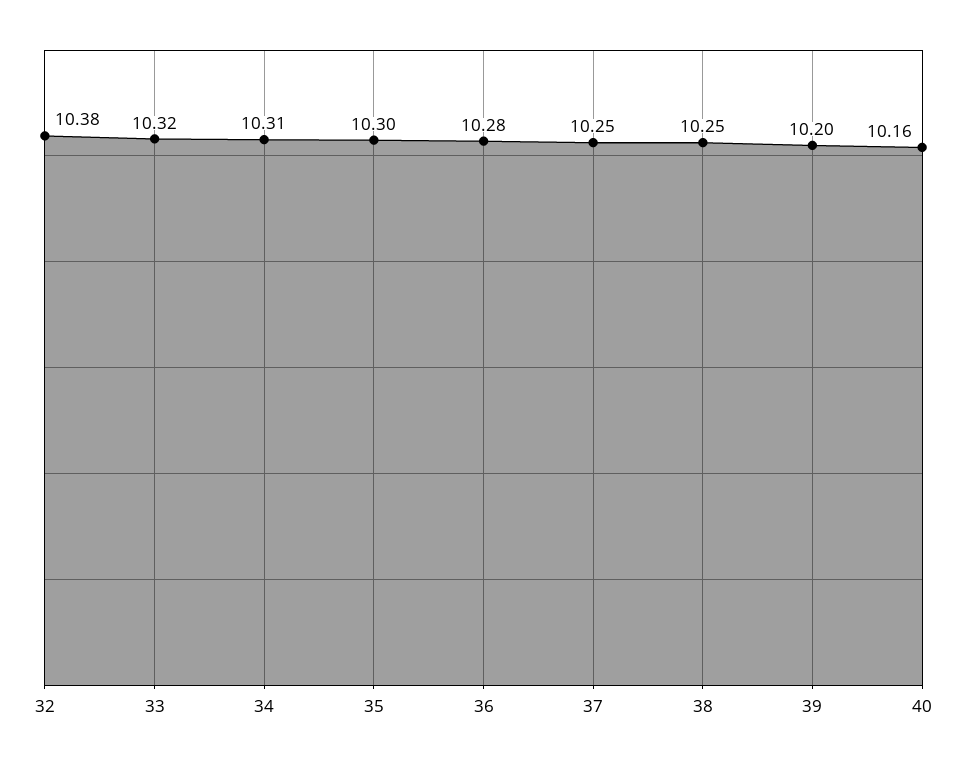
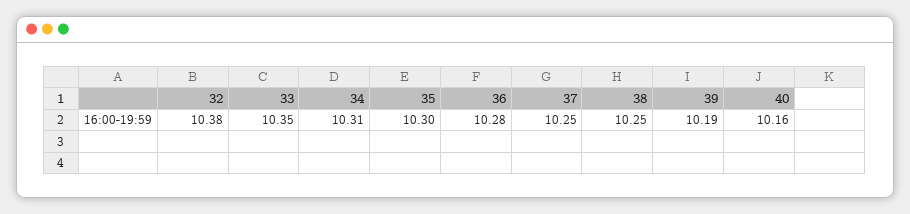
33: 10.32 -> 10.35
39: 10.2 -> 10.19

